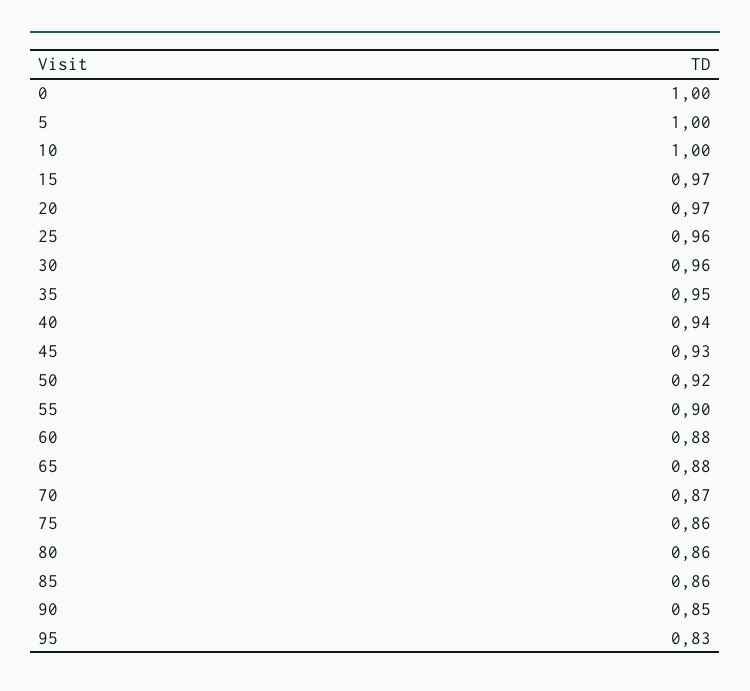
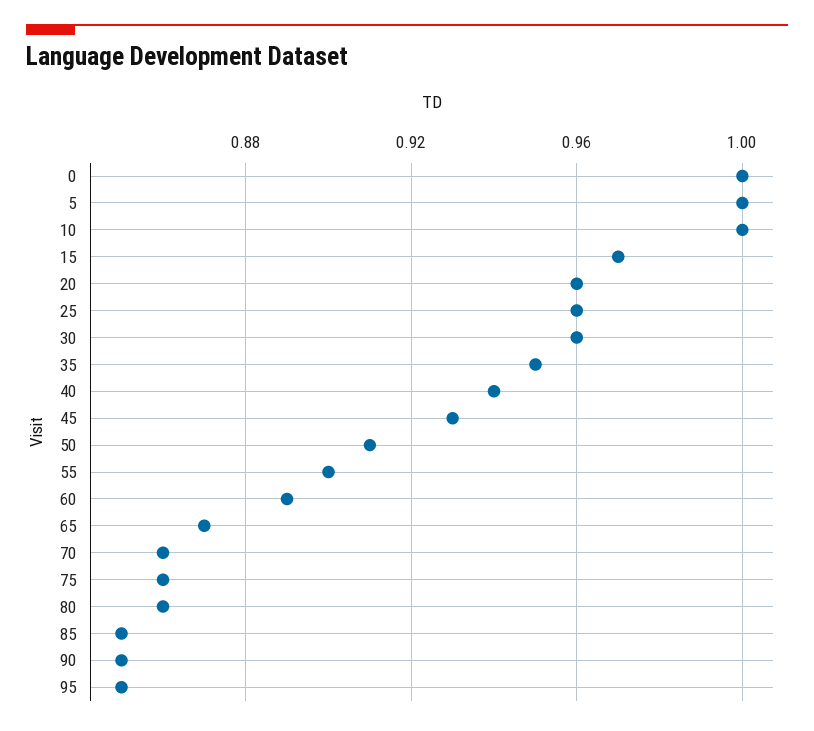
20: 0.97 -> 0.96
50: 0.92 -> 0.91
60: 0.88 -> 0.89
65: 0.88 -> 0.87
70: 0.87 -> 0.86
85: 0.86 -> 0.85
95: 0.83 -> 0.85

